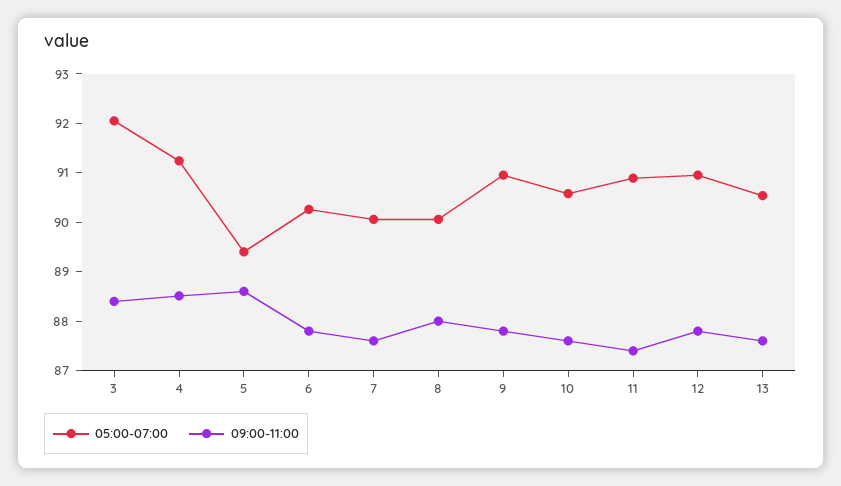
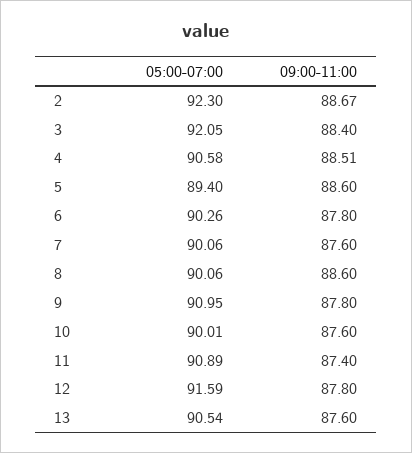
05:00-07:00, 4: 91.2 -> 90.58
09:00-11:00, 8: 88 -> 88.6
05:00-07:00, 10: 90.6 -> 90.01
05:00-07:00, 12: 91 -> 91.59
05:00-07:00, 2: none -> 92.3
09:00-11:00, 2: none -> 88.67

